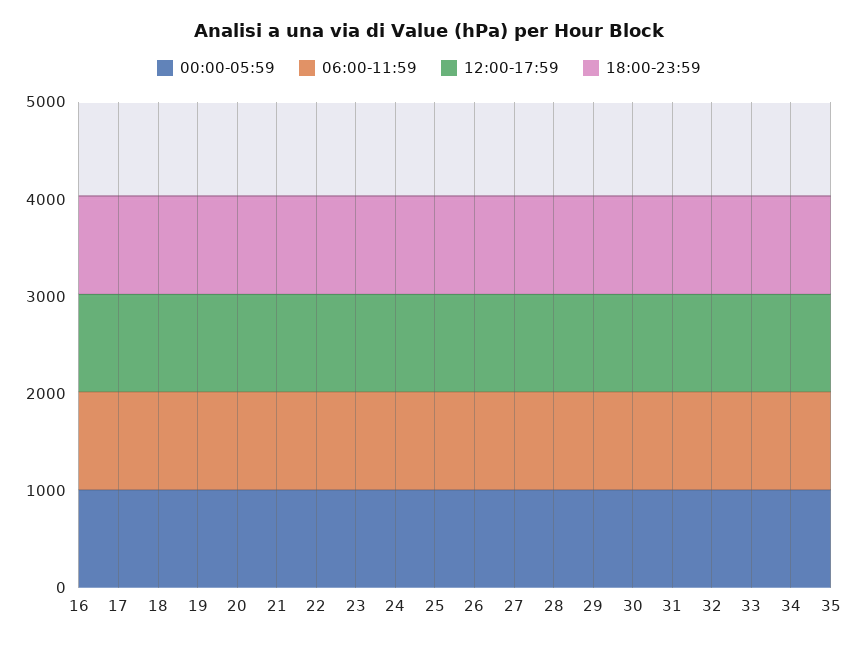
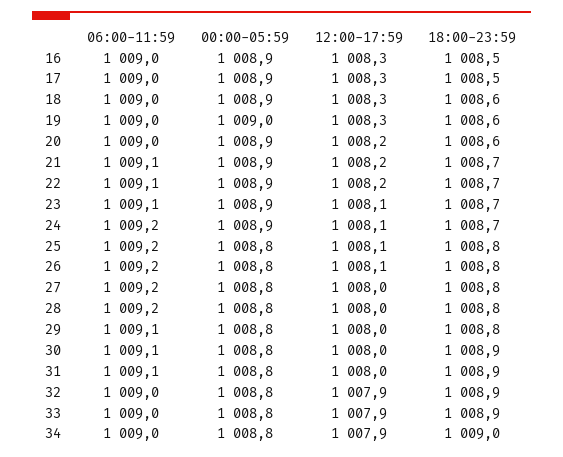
00:00-05:59, 35: 1000 -> none
06:00-11:59, 35: 1000 -> none
12:00-17:59, 35: 1000 -> none
18:00-23:59, 35: 1000 -> none

